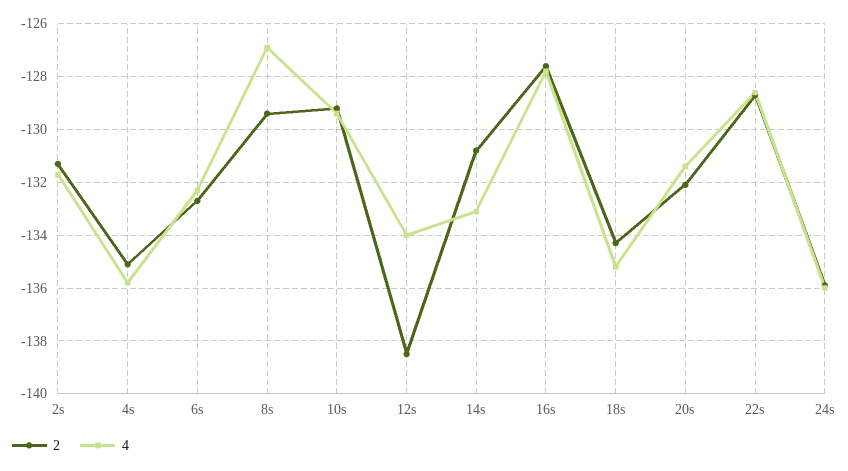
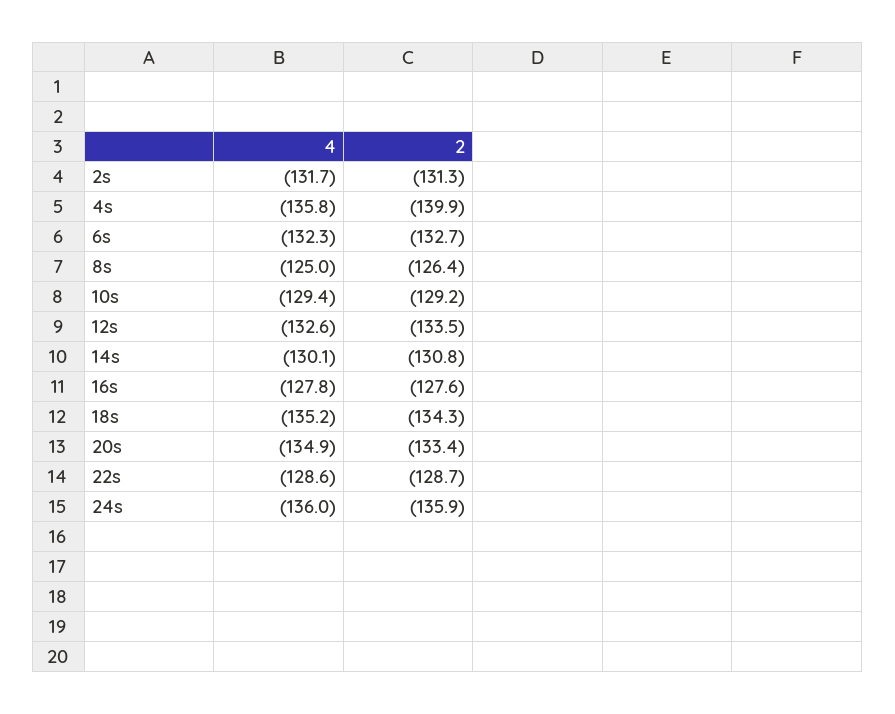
2, 4s: -135 -> -139.9
2, 8s: -129.5 -> -126.4
4, 8s: -127 -> -125
2, 12s: -138.5 -> -133.5
4, 12s: -134 -> -132.6
4, 14s: -133 -> -130.1
2, 20s: -132 -> -133.4
4, 20s: -131.5 -> -134.9

